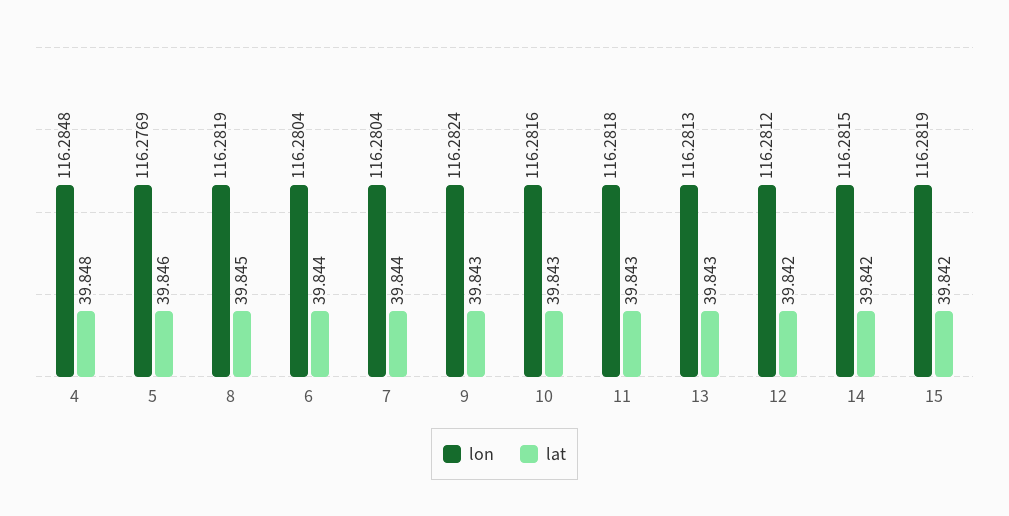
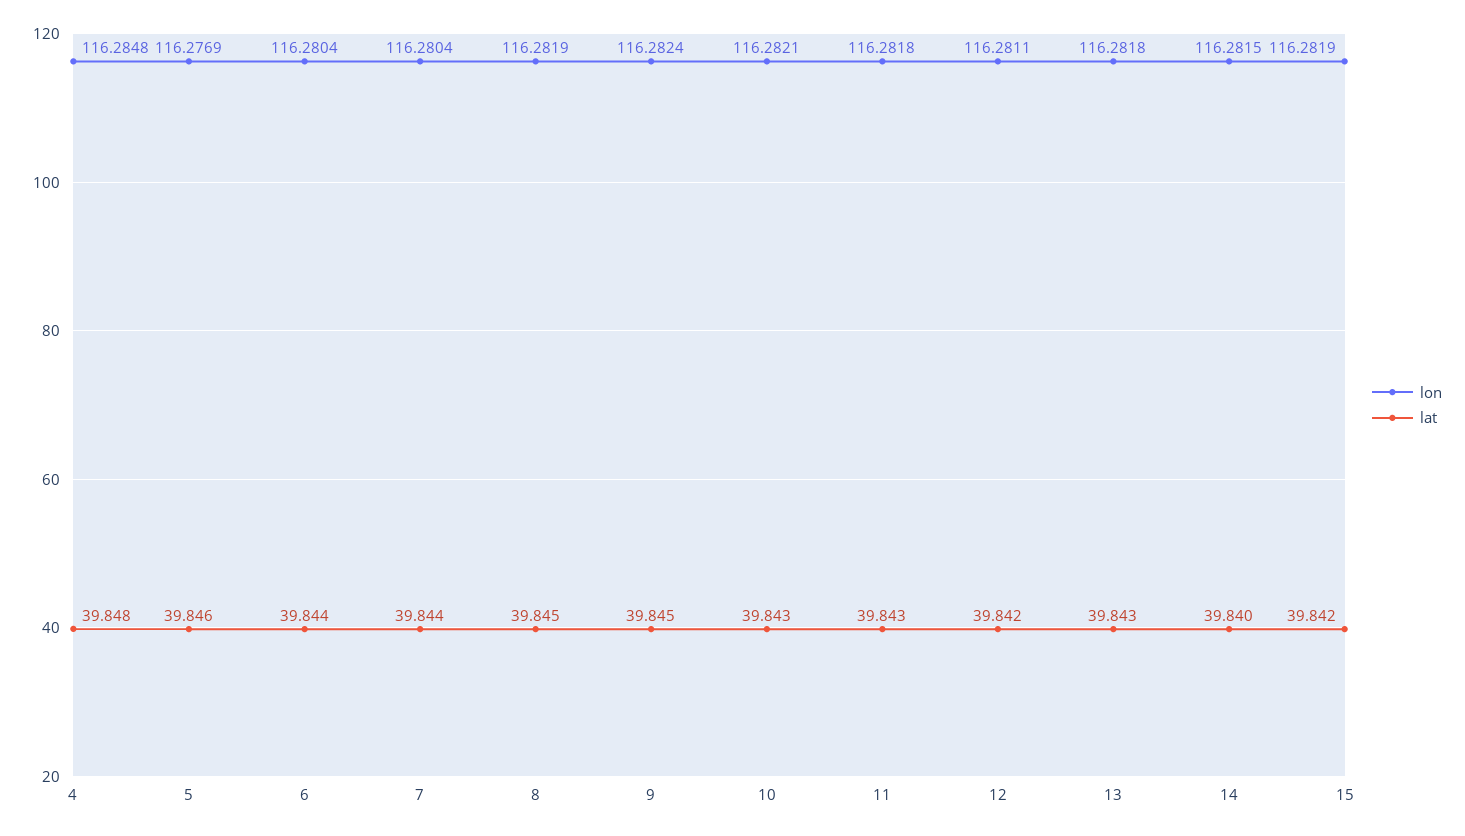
lat, 9: 39.843 -> 39.845
lon, 10: 116.2816 -> 116.2821
lon, 13: 116.2813 -> 116.2818
lon, 12: 116.2812 -> 116.2811
lat, 14: 39.842 -> 39.84

